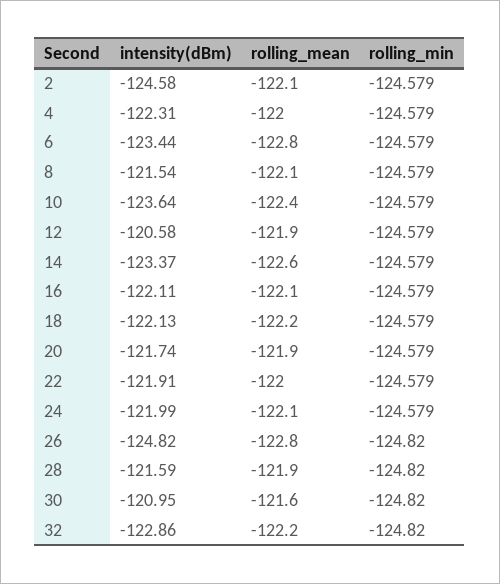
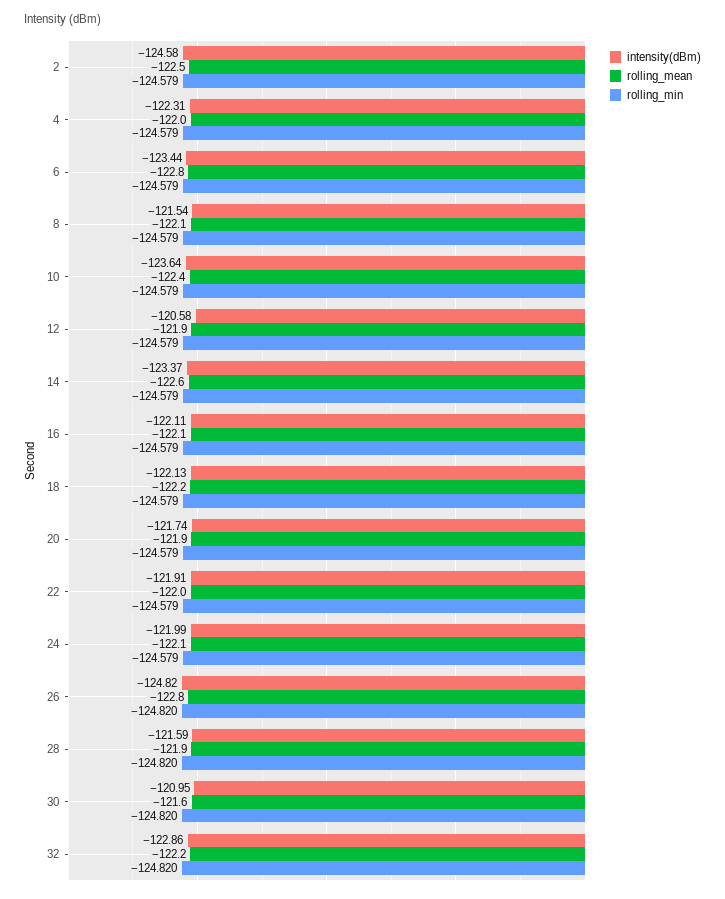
rolling_mean, 2: -122.1 -> -122.5

